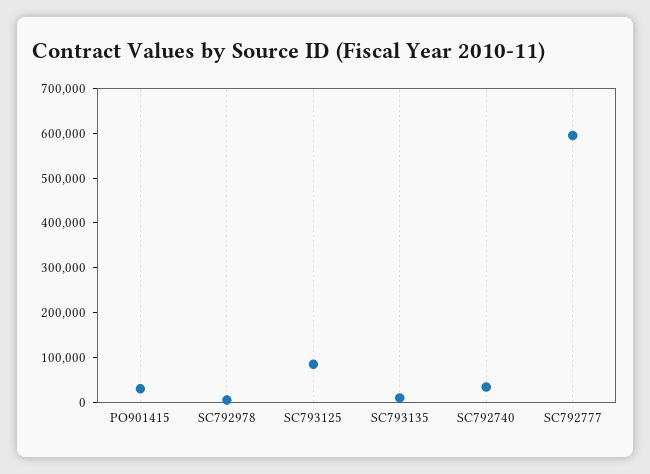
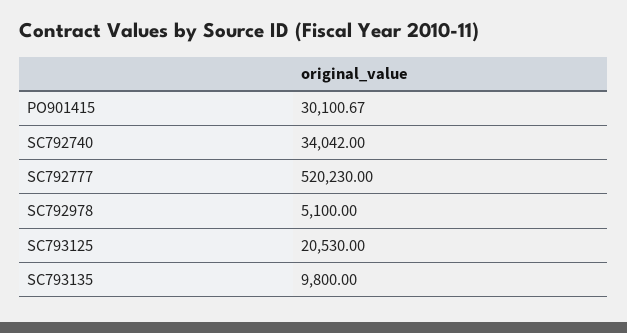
SC793125: 80000 -> 20530
SC792777: 600000 -> 520230

